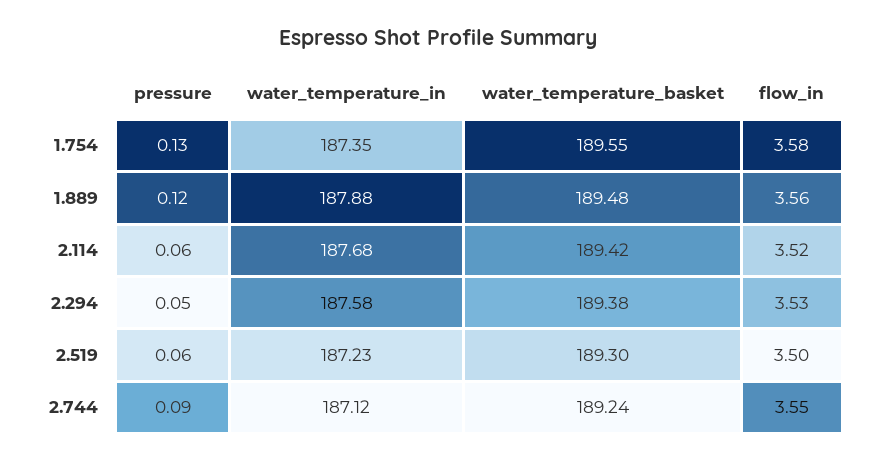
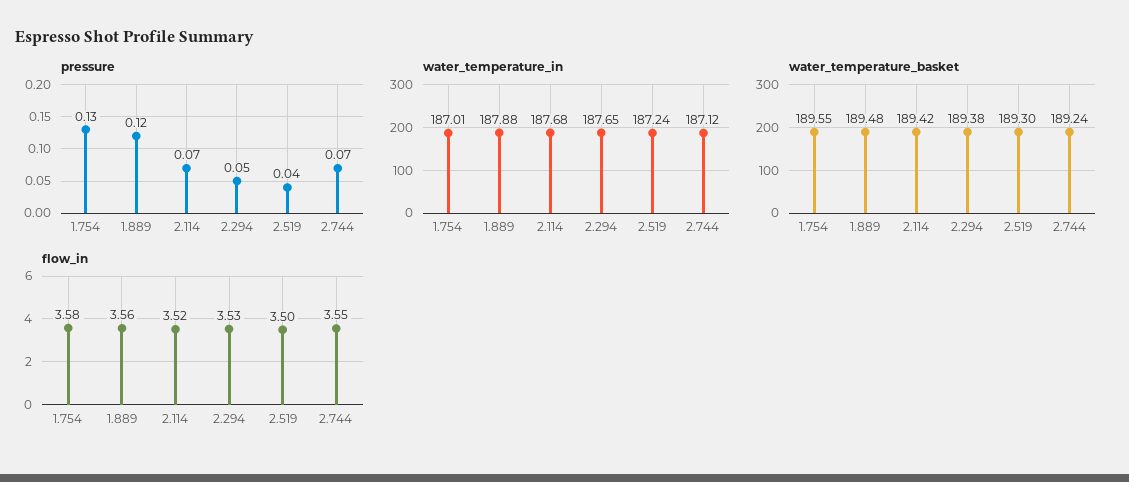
water_temperature_in, 1.754: 187.35 -> 187.01
pressure, 2.114: 0.06 -> 0.07
water_temperature_in, 2.294: 187.58 -> 187.65
pressure, 2.519: 0.06 -> 0.04
water_temperature_in, 2.519: 187.23 -> 187.24
pressure, 2.744: 0.09 -> 0.07

